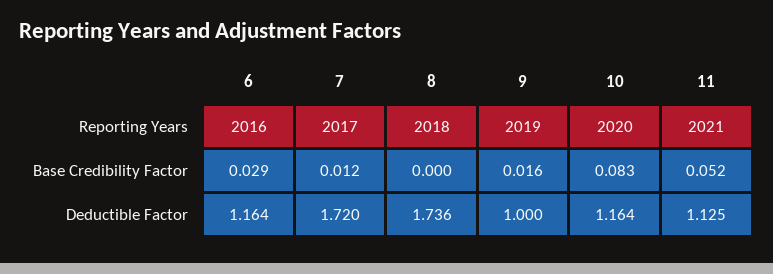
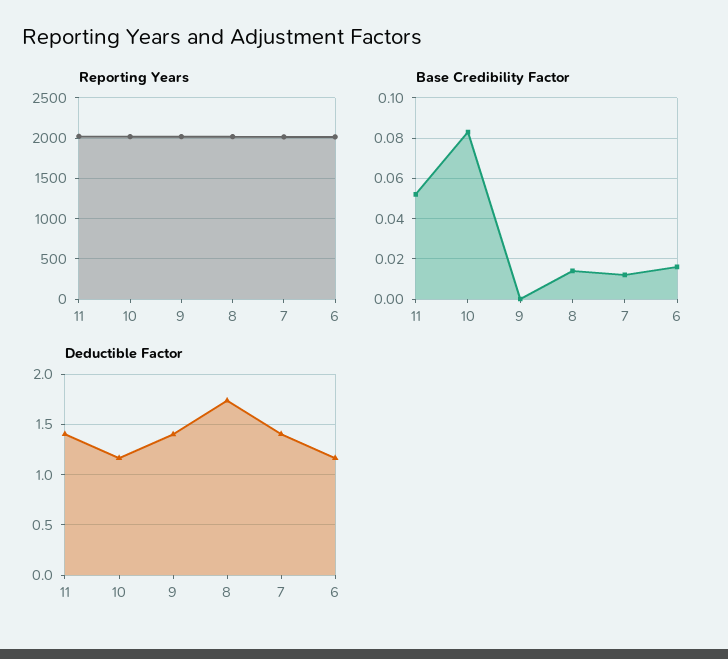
Base Credibility Factor, 6: 0.029 -> 0.015
Base Credibility Factor, 8: 0 -> 0.015
Base Credibility Factor, 9: 0.016 -> 0
Deductible Factor, 7: 1.72 -> 1.4
Deductible Factor, 9: 1 -> 1.4
Deductible Factor, 11: 1.125 -> 1.4

